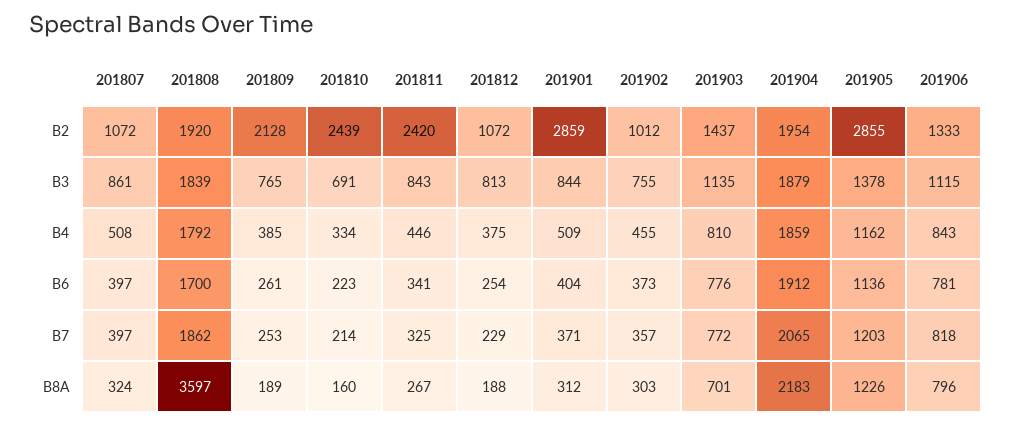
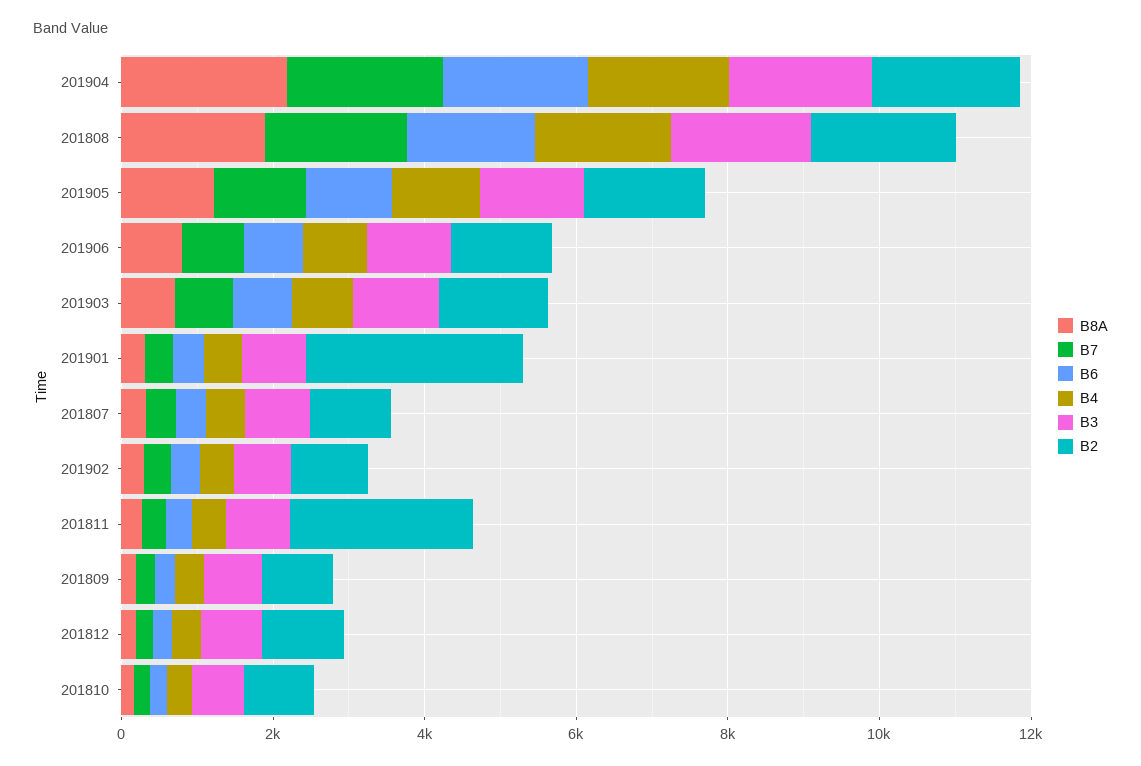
B2, 201809: 2128 -> 1000
B2, 201810: 2439 -> 1000
B2, 201905: 2855 -> 1500
B8A, 201808: 3597 -> 2000

